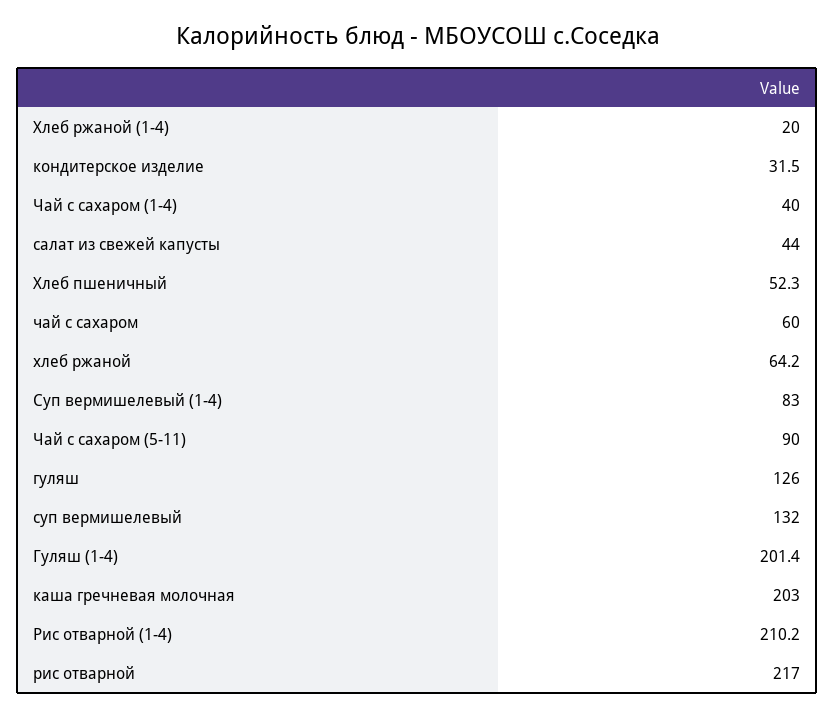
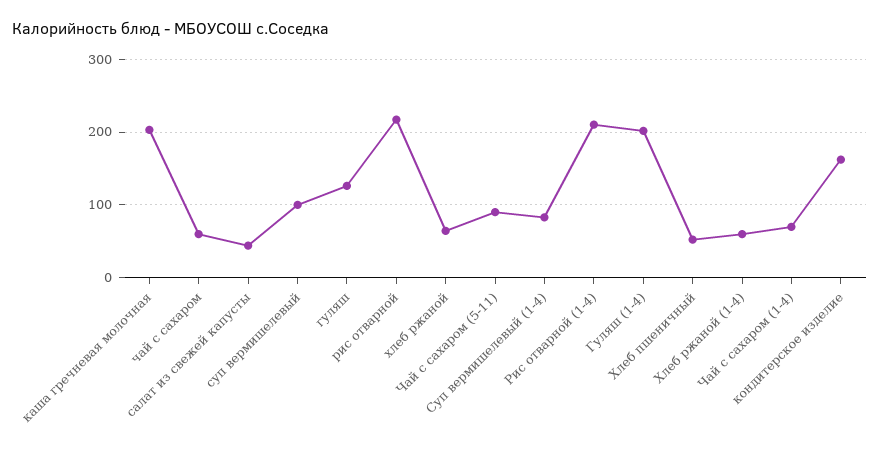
Хлеб ржаной (1-4): 20 -> 60
кондитерское изделие: 31.5 -> 160
Чай с сахаром (1-4): 40 -> 70
суп вермишелевый: 132 -> 100

